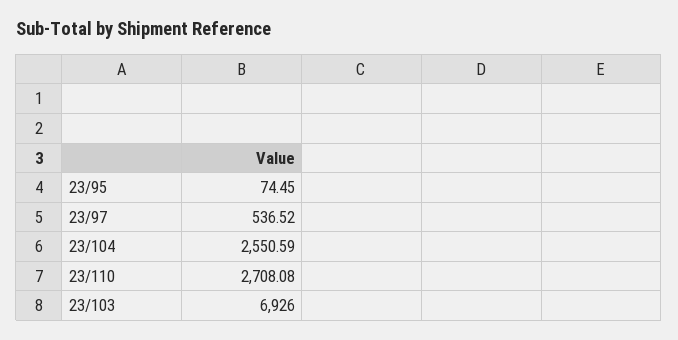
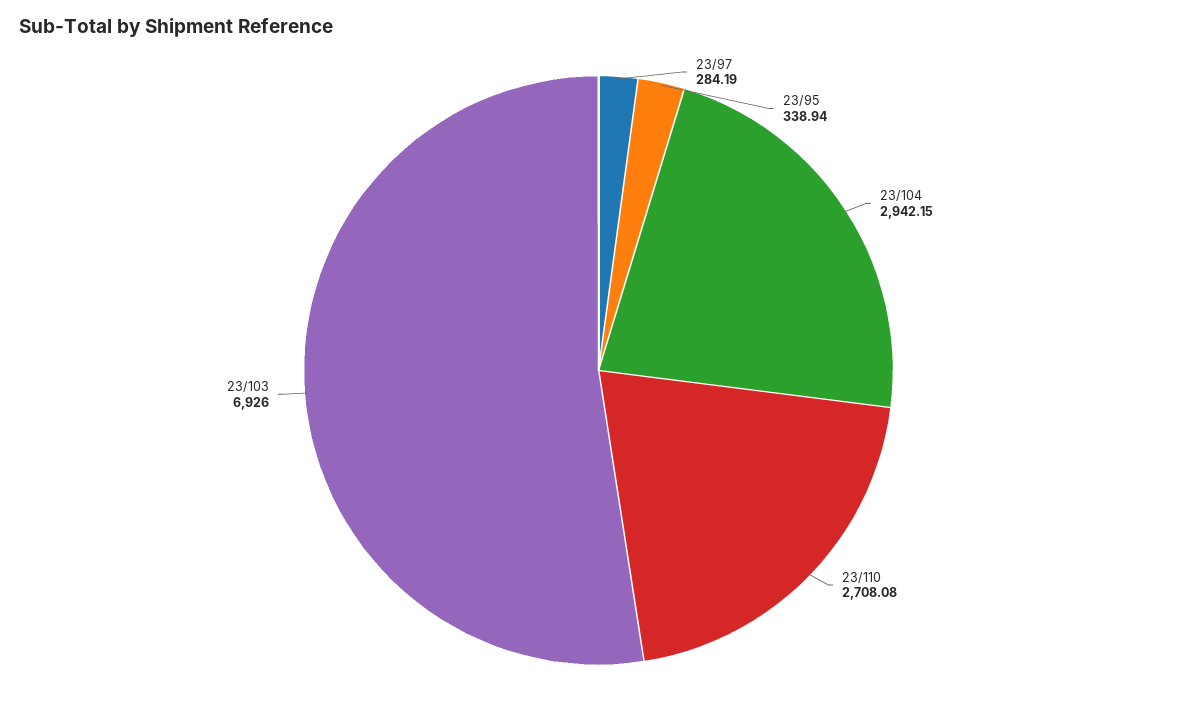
23/95: 74.45 -> 338.94
23/97: 536.52 -> 284.19
23/104: 2550.59 -> 2942.15

